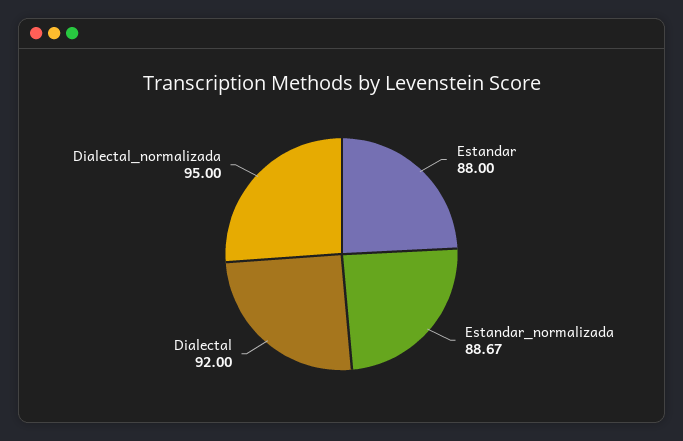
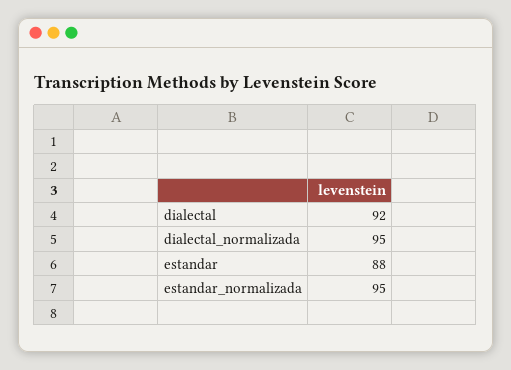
Estandar_normalizada: 88.67 -> 95

